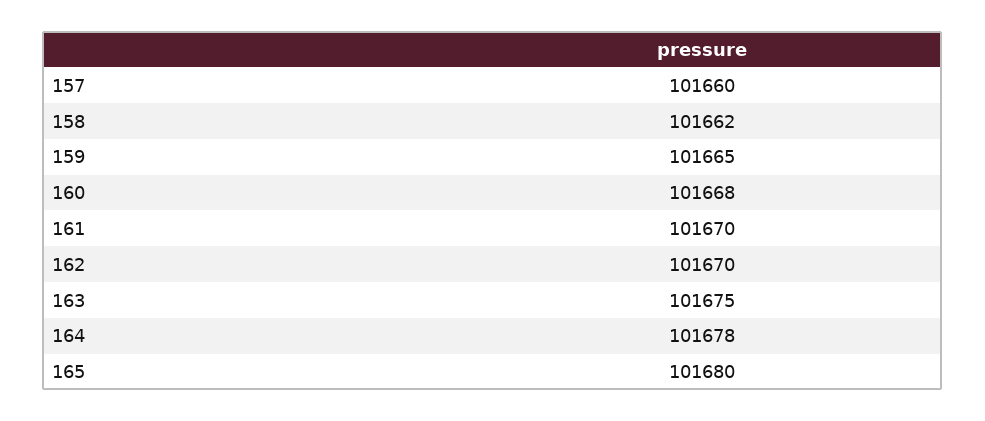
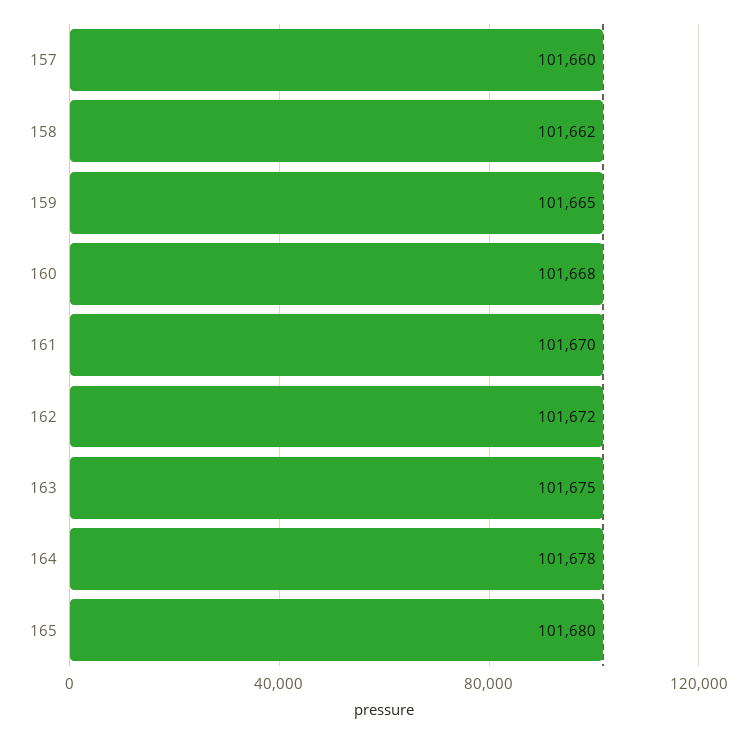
162: 101670 -> 101672

